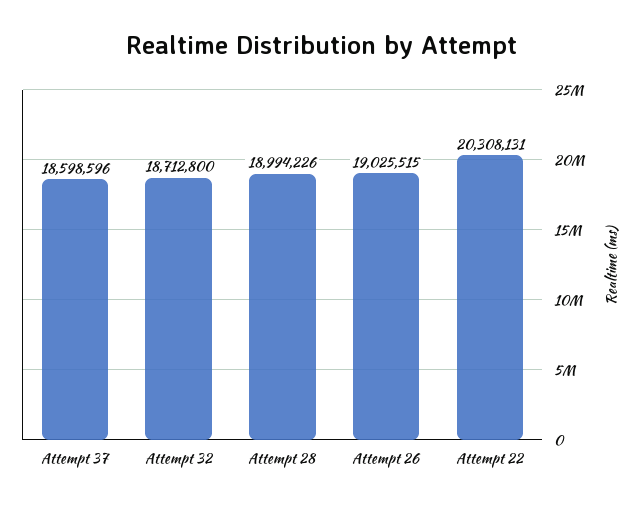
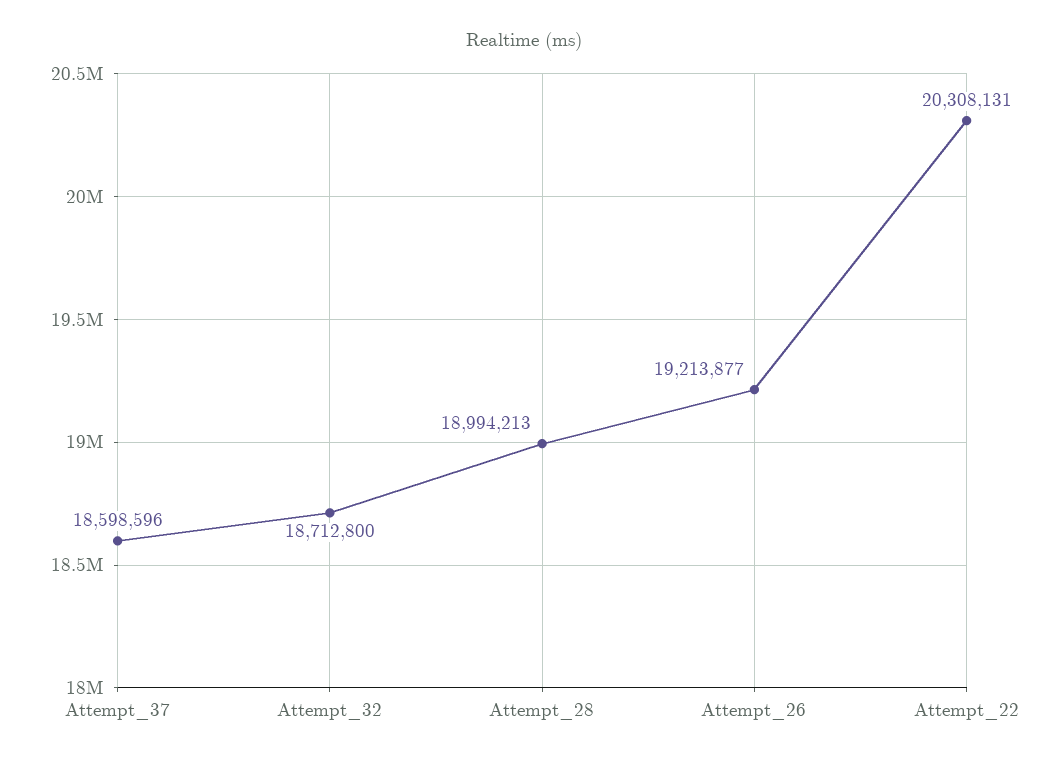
Attempt 28: 18994226 -> 18994213
Attempt 26: 19025515 -> 19213877

